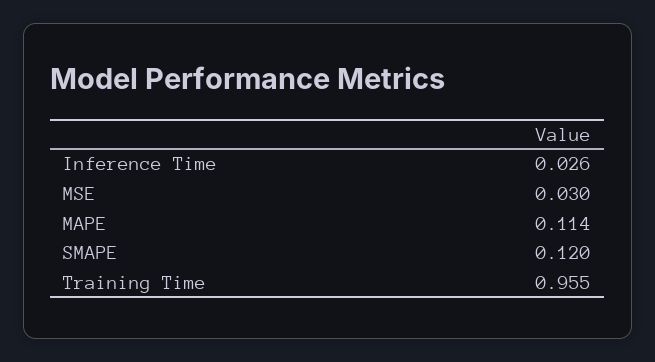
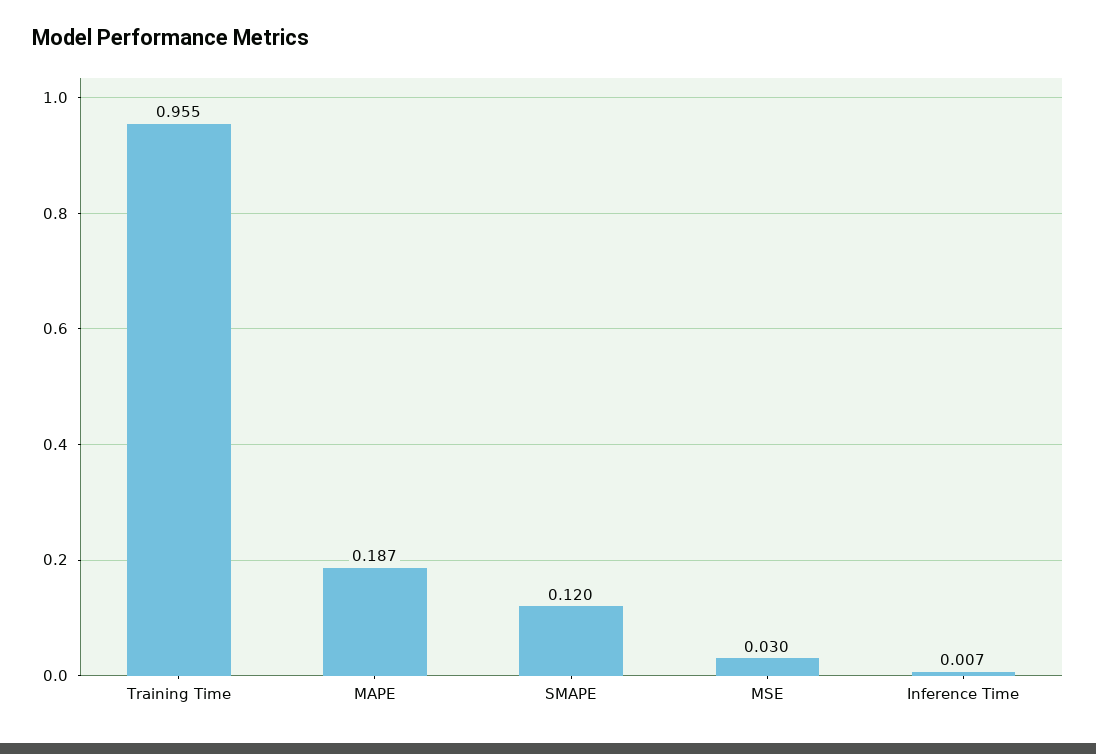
Inference Time: 0.026 -> 0.007
MAPE: 0.114 -> 0.187

